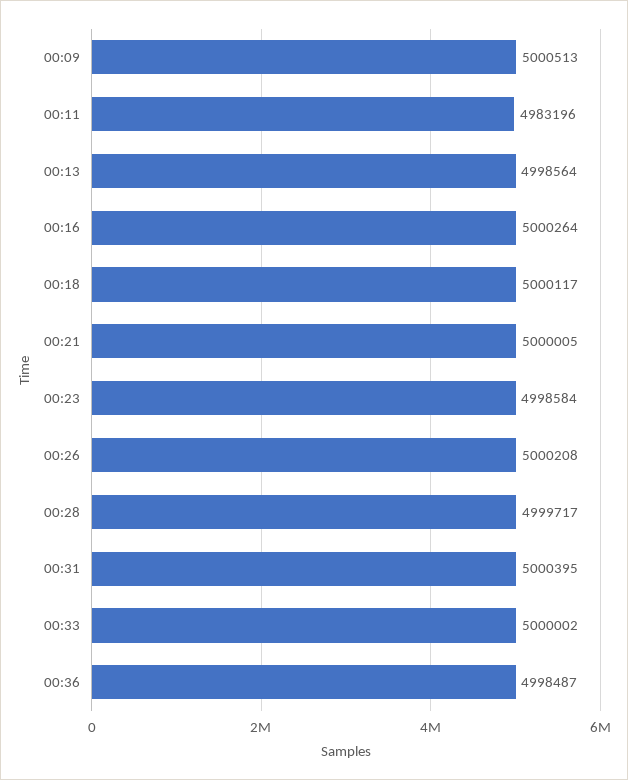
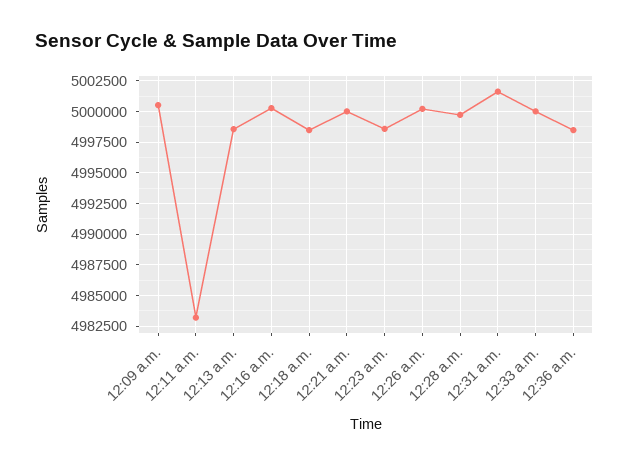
00:18: 5000117 -> 4998500
00:31: 5000395 -> 5001500

